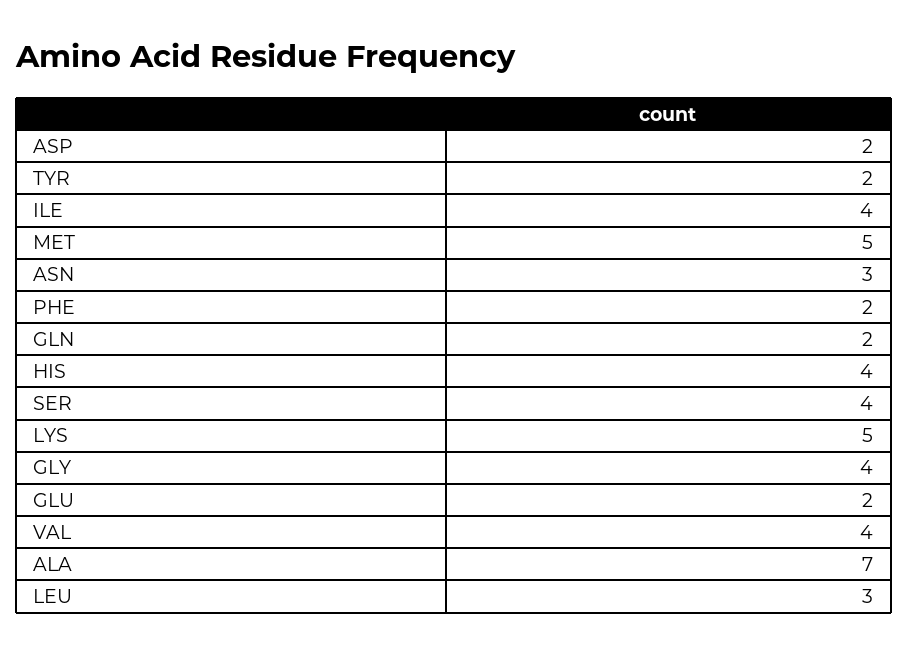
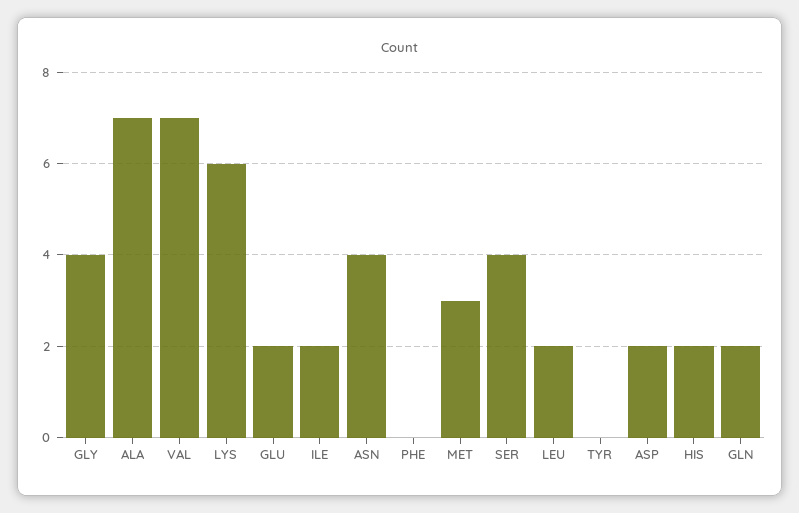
TYR: 2 -> 0
ILE: 4 -> 2
MET: 5 -> 3
ASN: 3 -> 4
PHE: 2 -> 0
HIS: 4 -> 2
LYS: 5 -> 6
VAL: 4 -> 7
LEU: 3 -> 2

